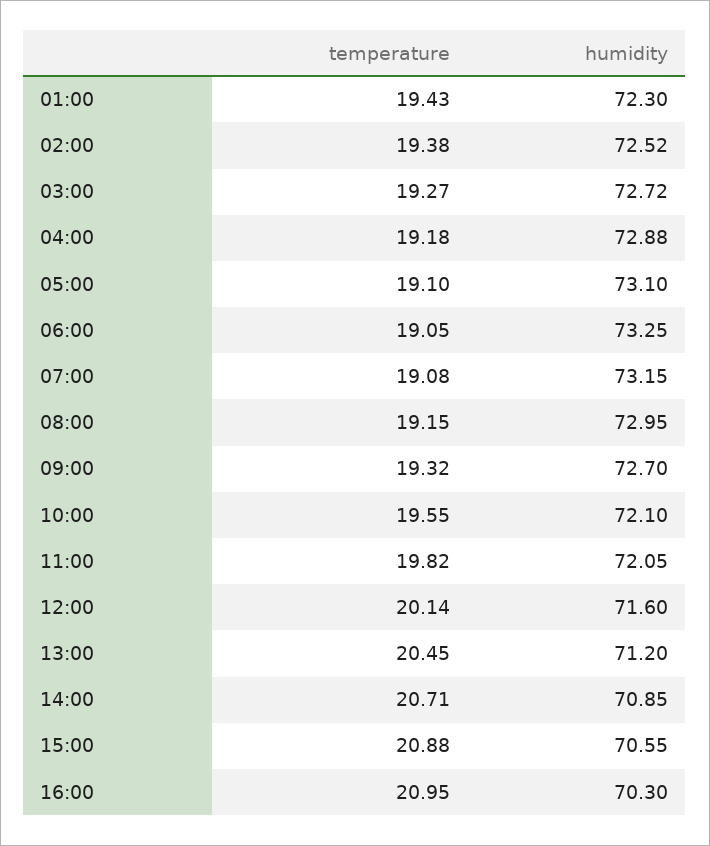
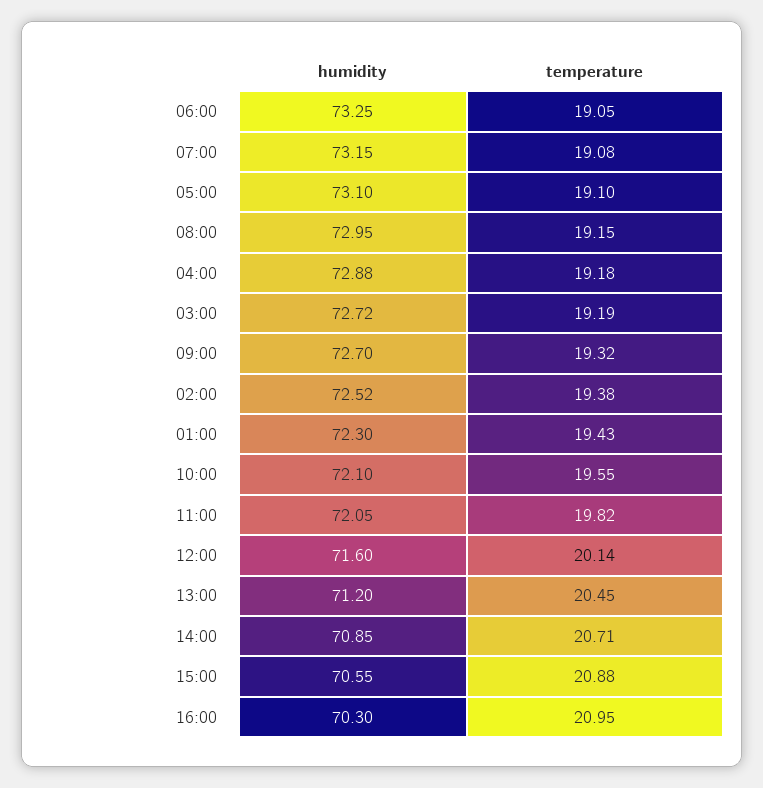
temperature, 03:00: 19.27 -> 19.19

